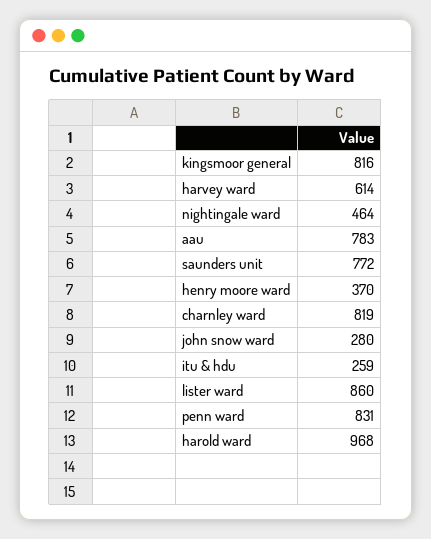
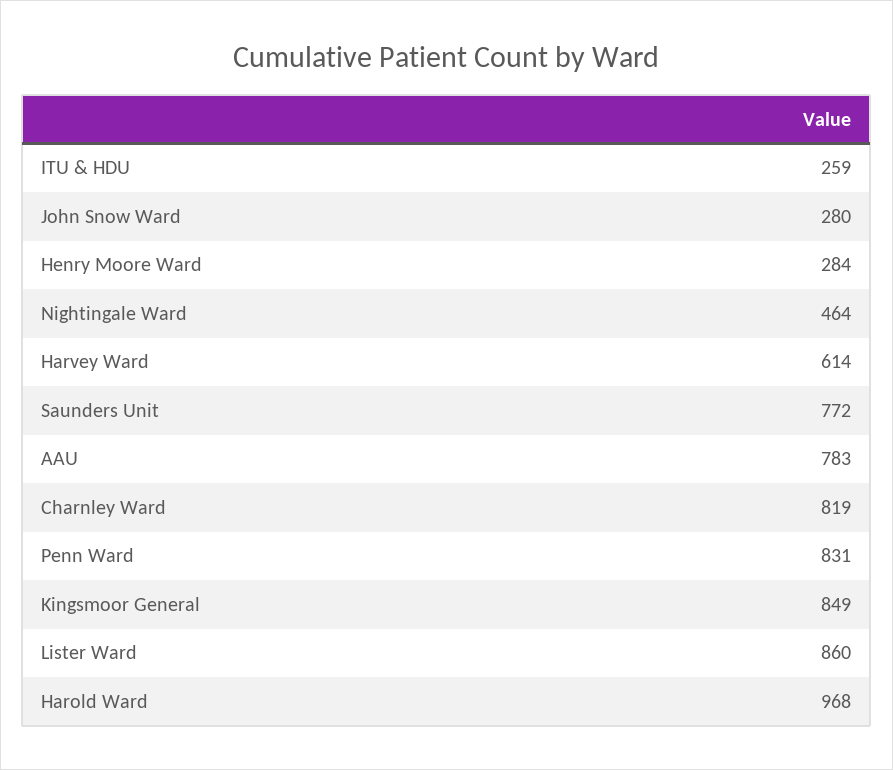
kingsmoor general: 816 -> 849
henry moore ward: 370 -> 284

